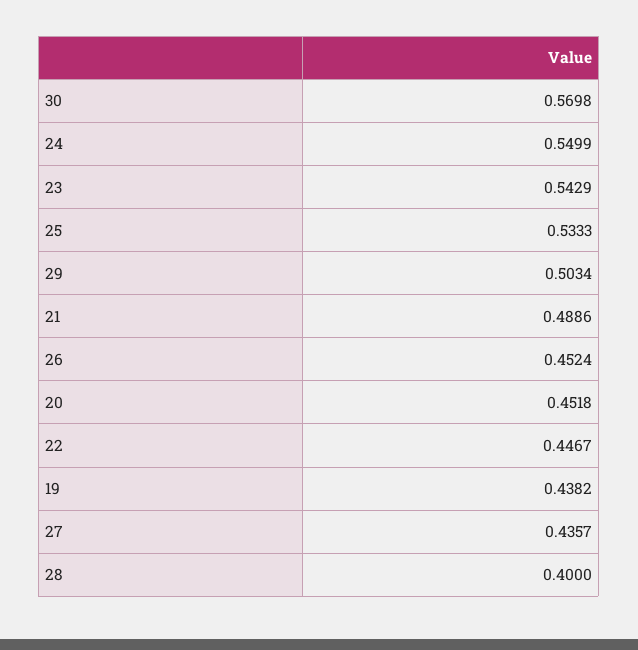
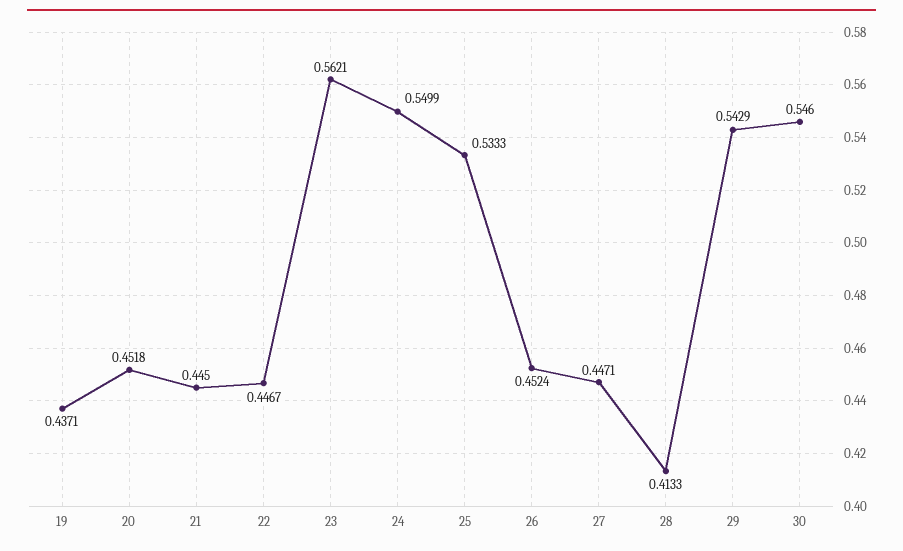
30: 0.5698 -> 0.546
23: 0.5429 -> 0.5621
29: 0.5034 -> 0.5429
21: 0.4886 -> 0.445
19: 0.4382 -> 0.4371
27: 0.4357 -> 0.4471
28: 0.4 -> 0.4133

